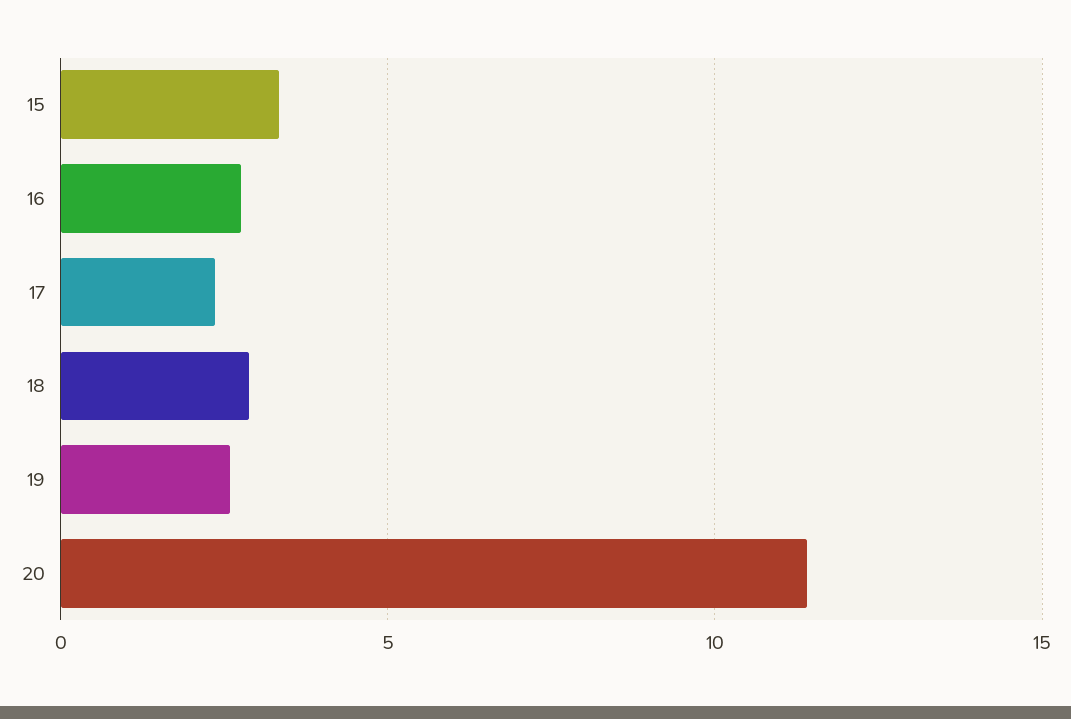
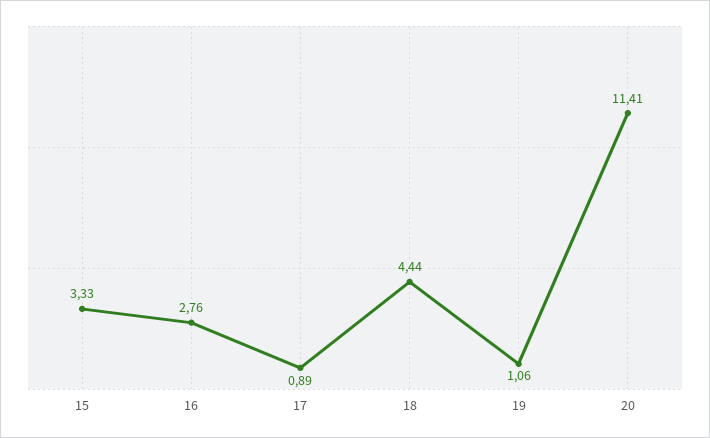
17: 2.5 -> 0.89
18: 3 -> 4.44
19: 2.5 -> 1.06

